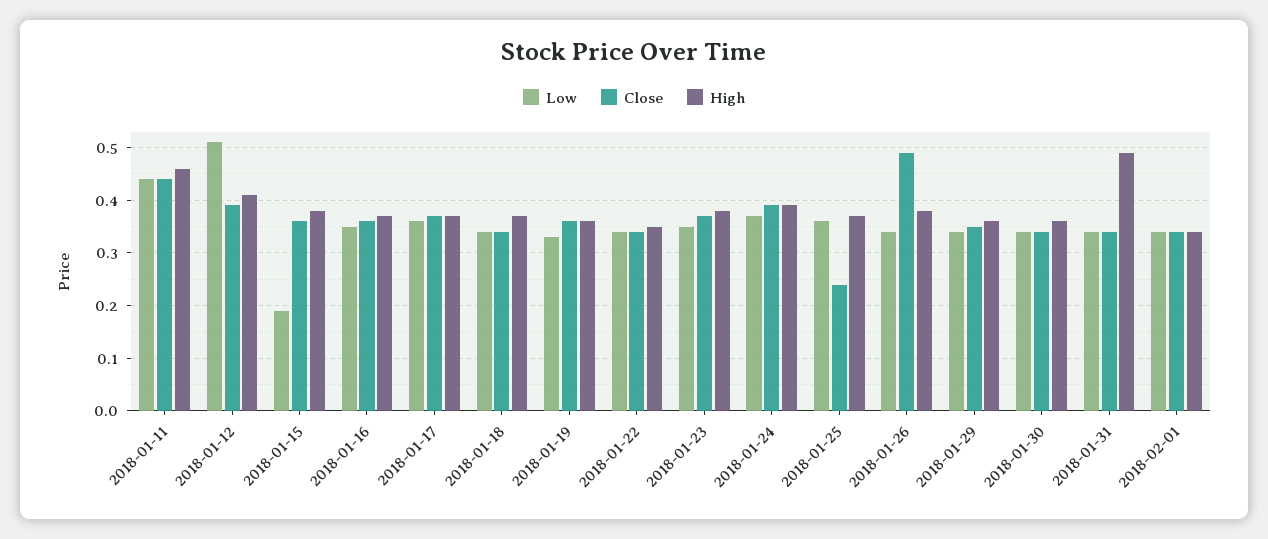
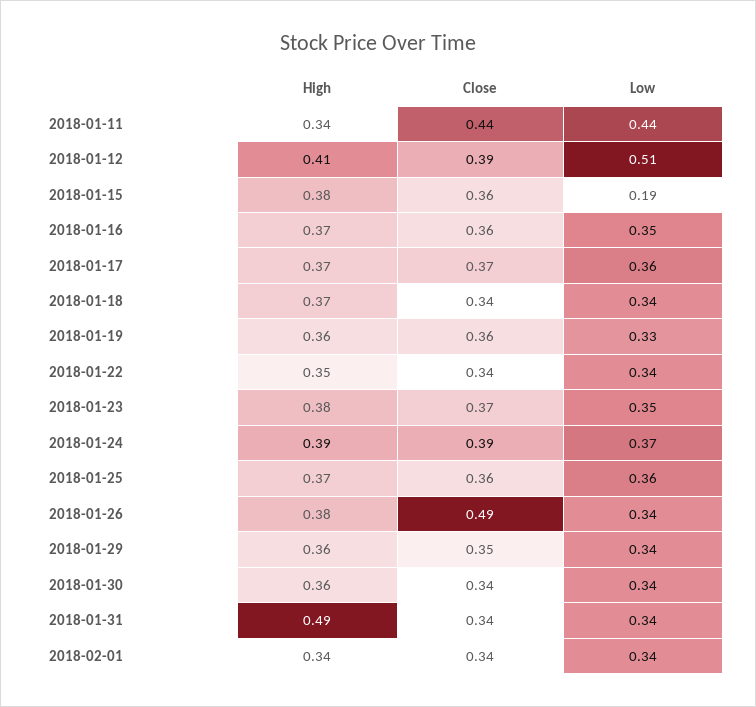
High, 2018-01-11: 0.45 -> 0.34
Close, 2018-01-25: 0.25 -> 0.36

